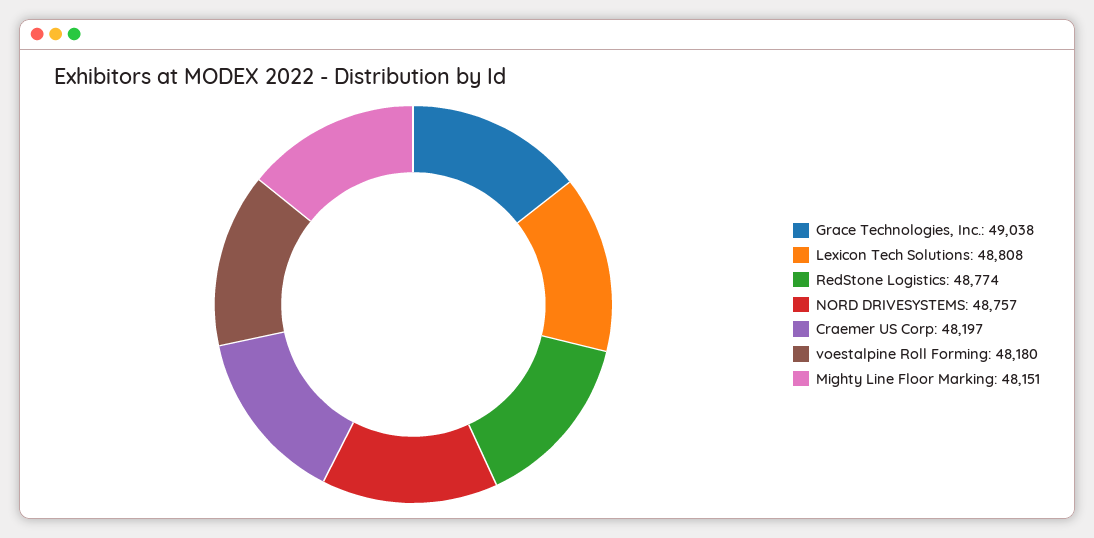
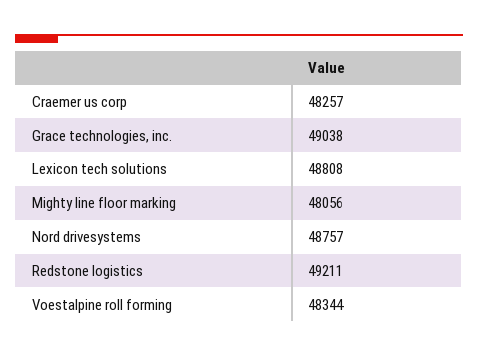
RedStone Logistics: 48774 -> 49211
Craemer US Corp: 48197 -> 48257
voestalpine Roll Forming: 48180 -> 48344
Mighty Line Floor Marking: 48151 -> 48056

